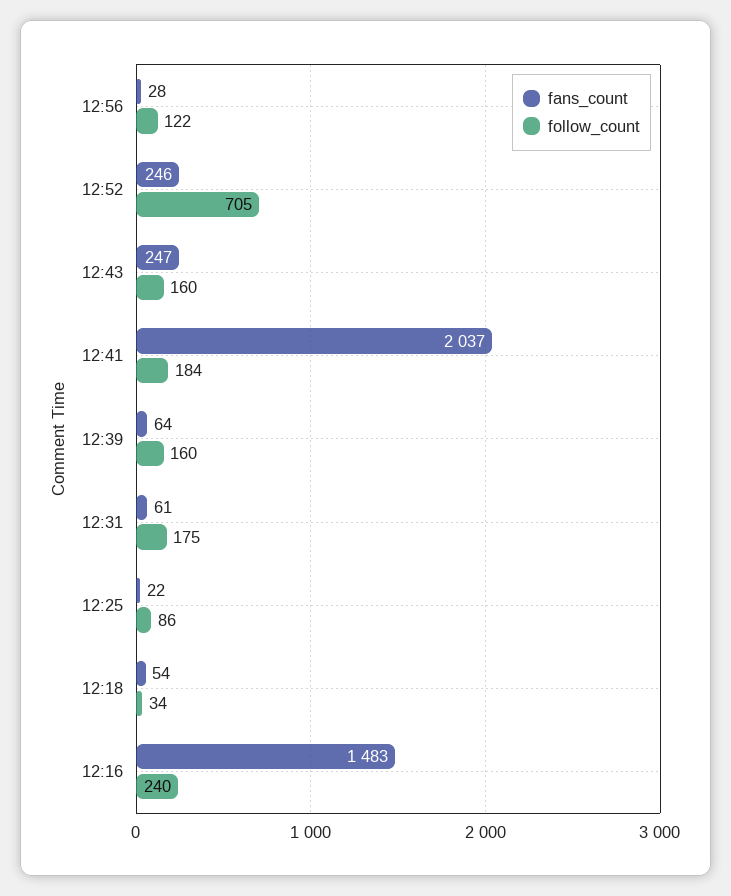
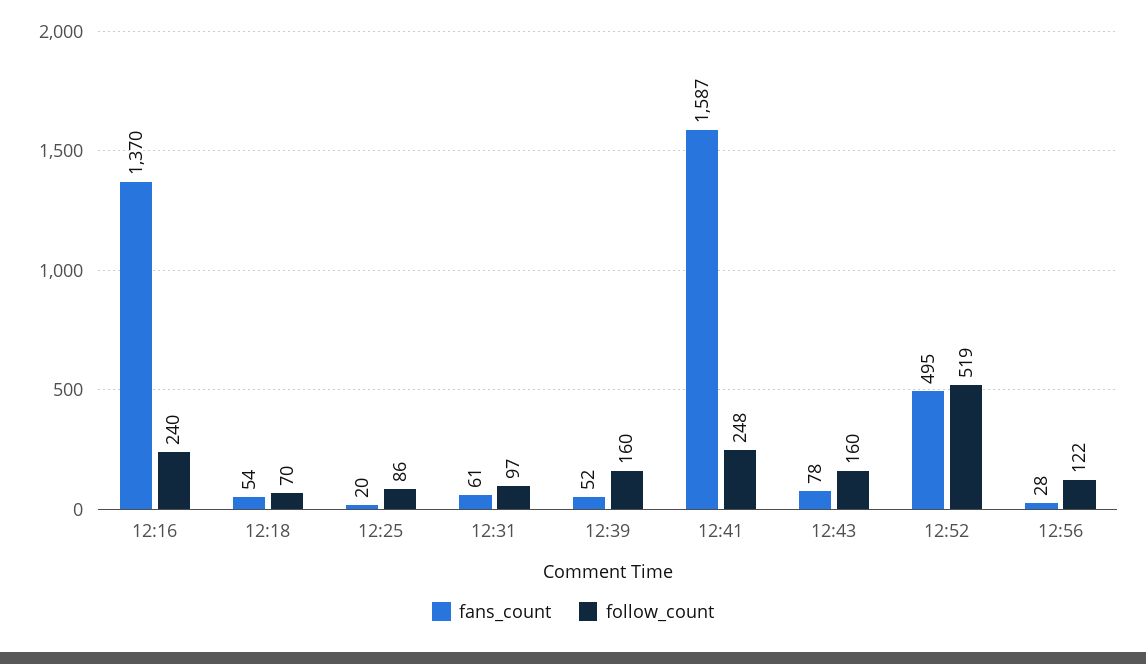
fans_count, 12:52: 246 -> 495
follow_count, 12:52: 705 -> 519
fans_count, 12:43: 247 -> 78
fans_count, 12:41: 2037 -> 1587
follow_count, 12:41: 184 -> 248
fans_count, 12:39: 64 -> 52
follow_count, 12:31: 175 -> 97
fans_count, 12:25: 22 -> 20
follow_count, 12:18: 34 -> 70
fans_count, 12:16: 1483 -> 1370

